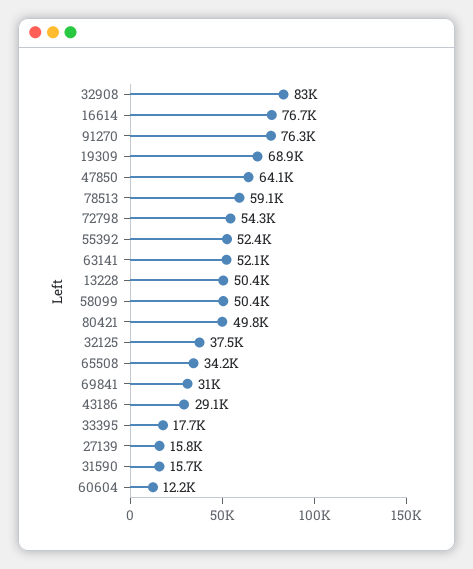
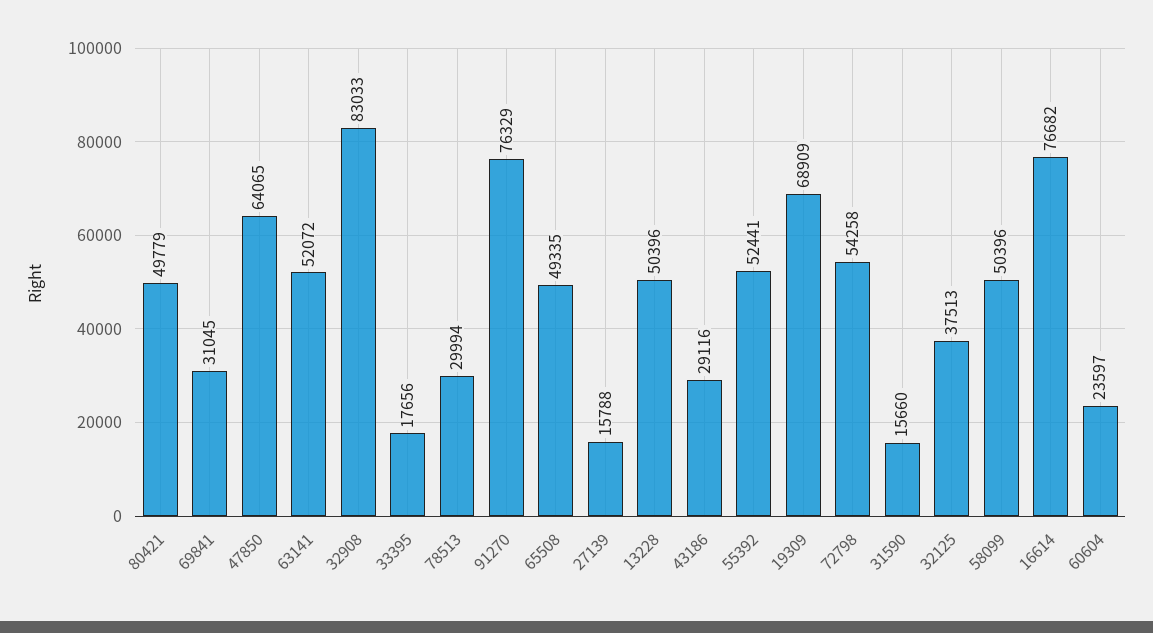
78513: 59100 -> 29994
65508: 34200 -> 49335
60604: 12200 -> 23597

